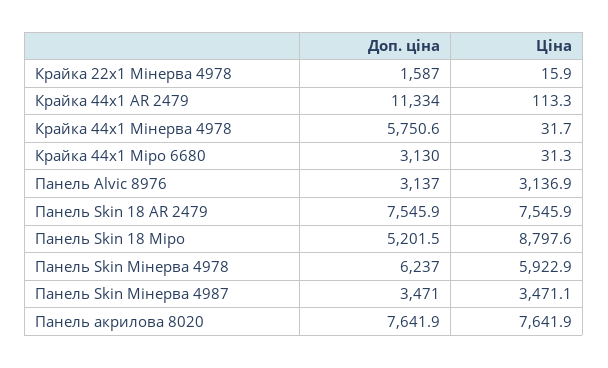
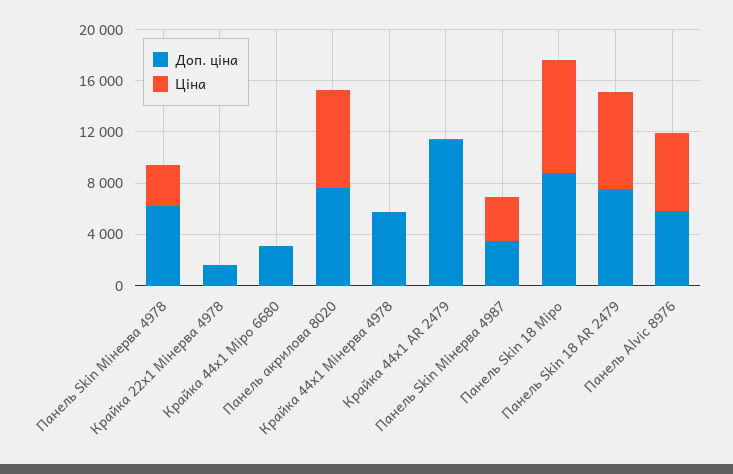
Доп. ціна, Панель Alvic 8976: 3137 -> 6000
Ціна, Панель Alvic 8976: 3136.9 -> 6000
Доп. ціна, Панель Skin 18 Міро: 5201.5 -> 9000
Ціна, Панель Skin Мінерва 4978: 5922.9 -> 3000

